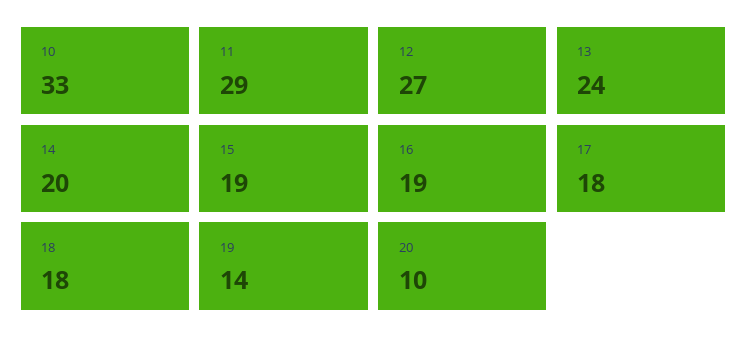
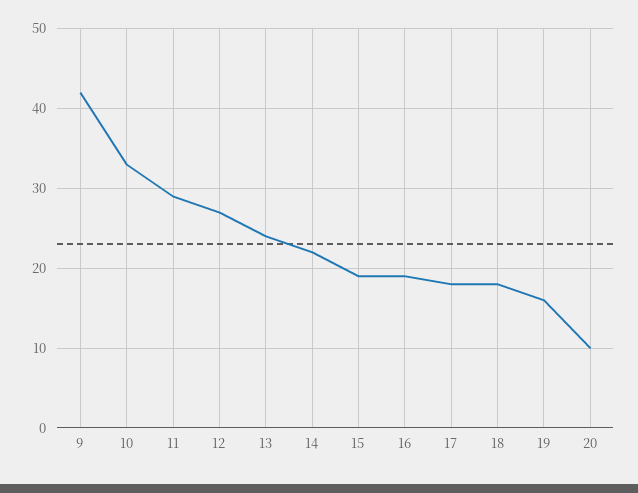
14: 20 -> 22
19: 14 -> 16
9: none -> 42

